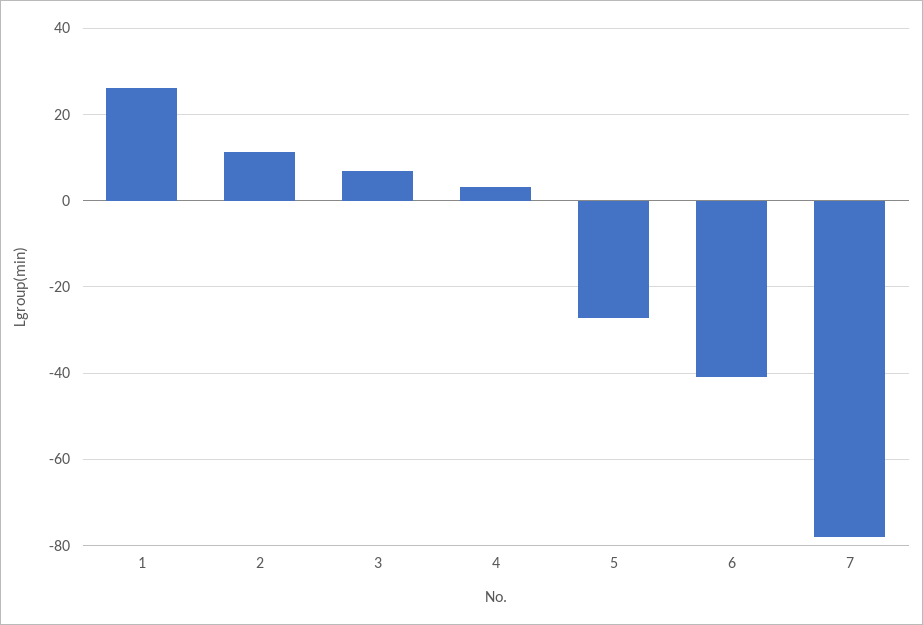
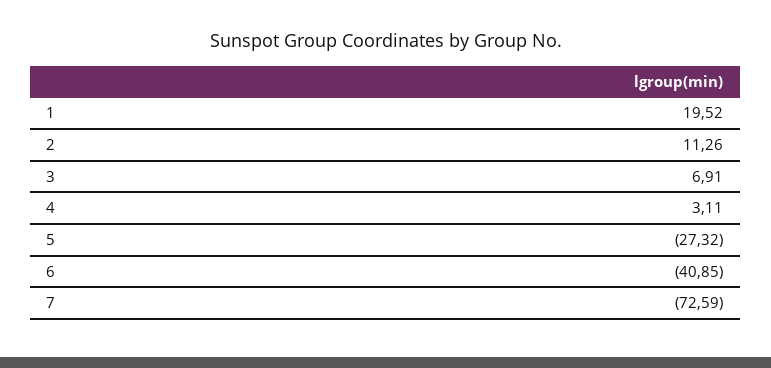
1: 26 -> 19.52
7: -78 -> -72.59

